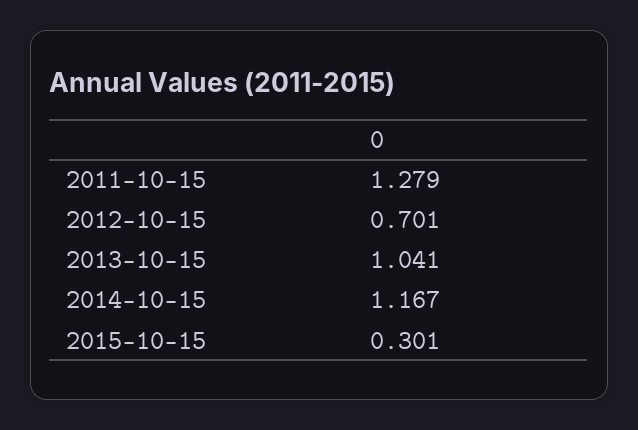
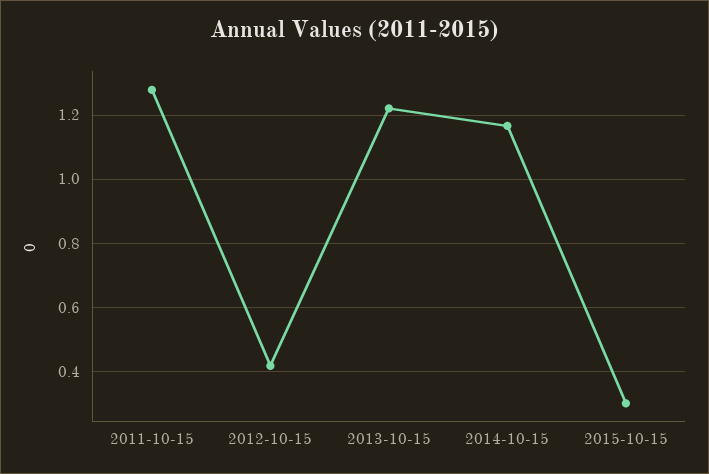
2012-10-15: 0.701 -> 0.42
2013-10-15: 1.041 -> 1.22

